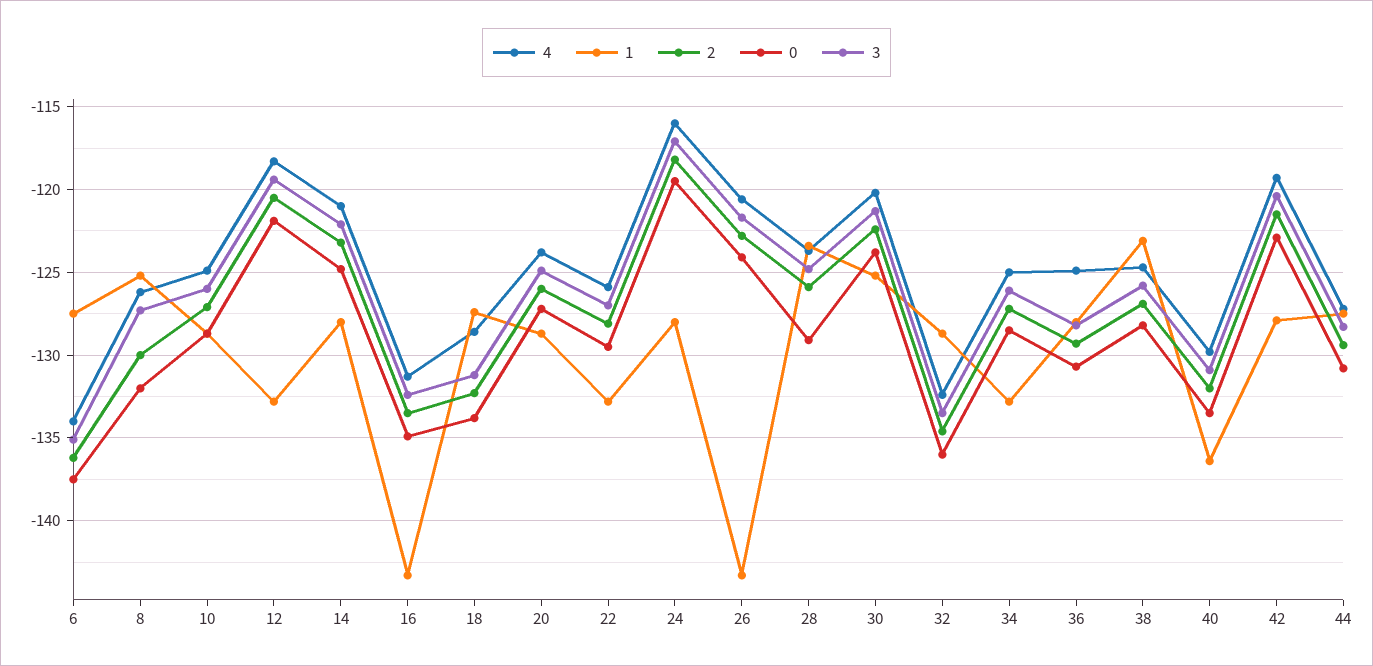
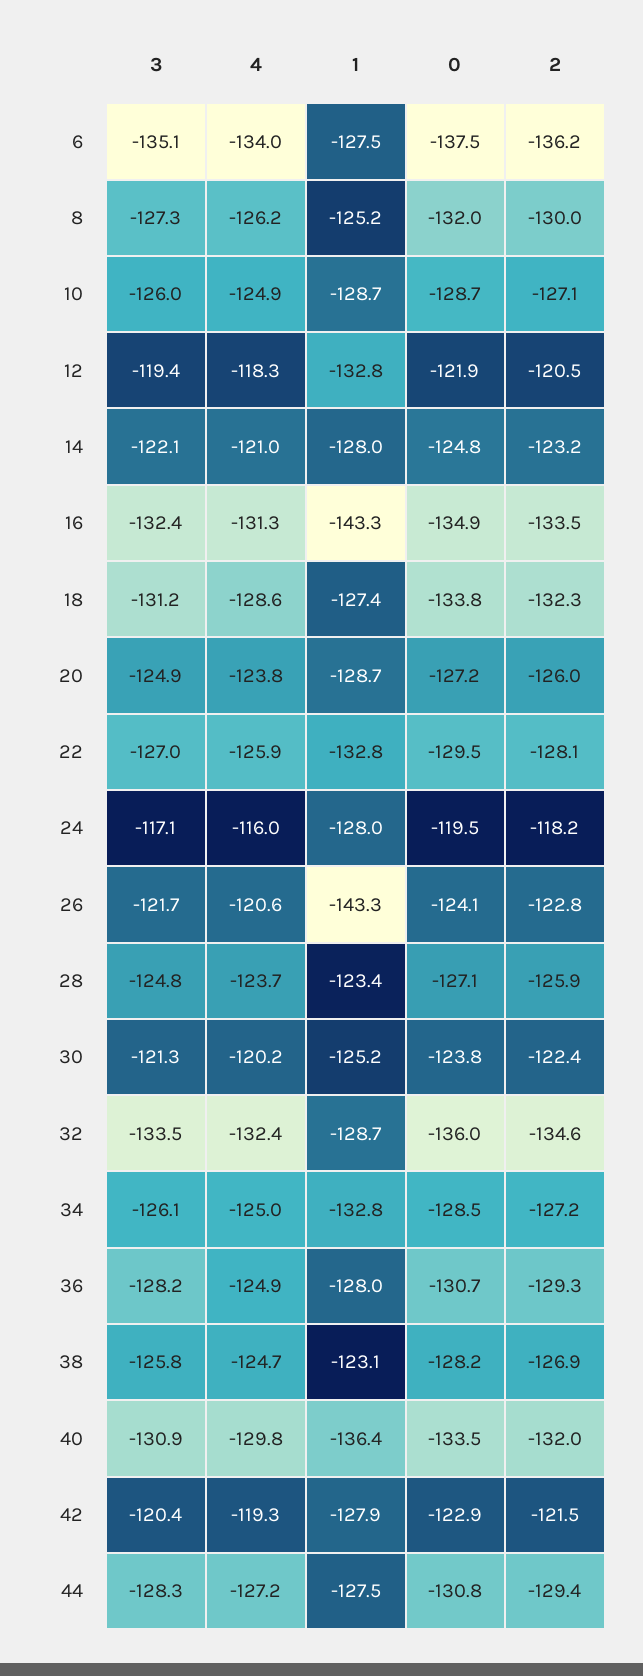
0, 28: -129 -> -127.1

